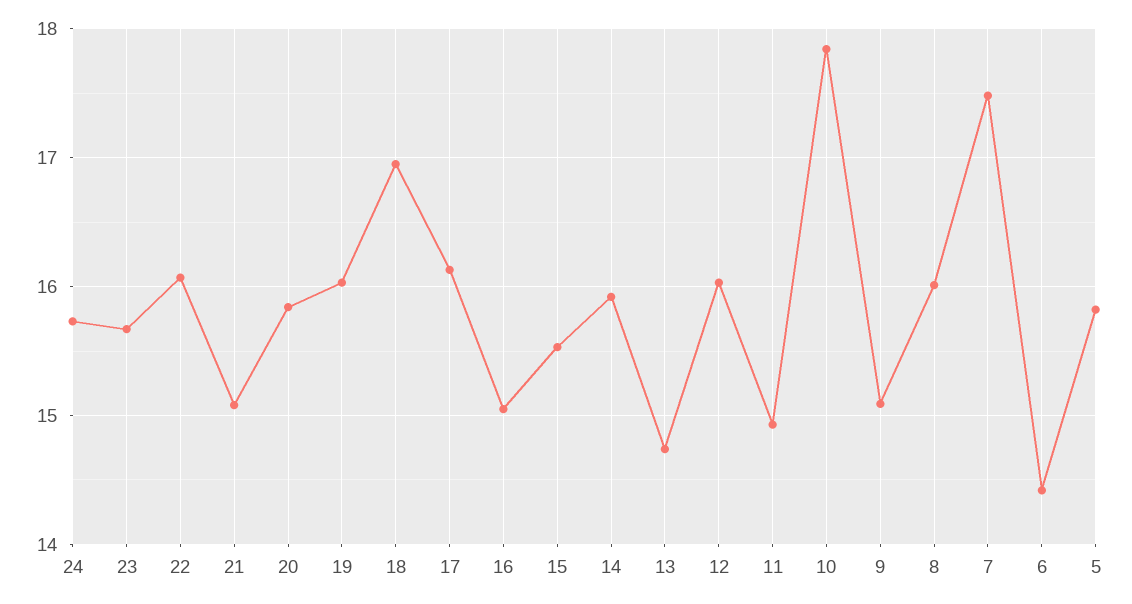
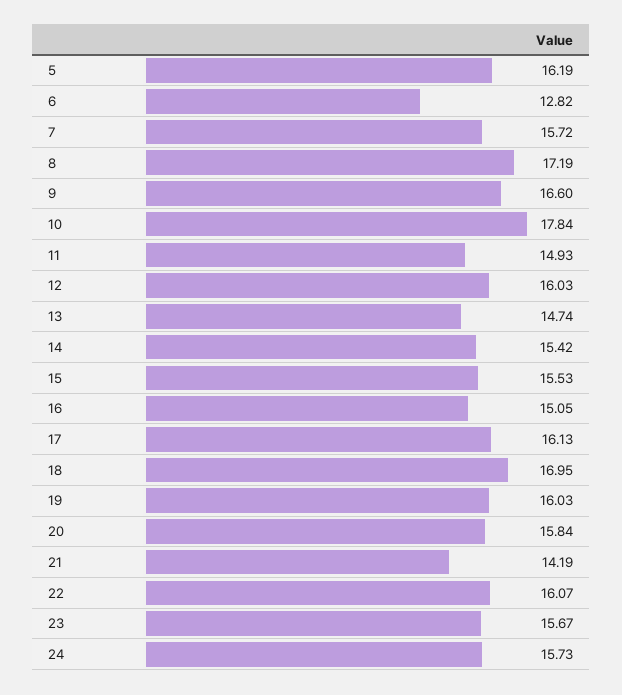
21: 15.1 -> 14.19
14: 15.9 -> 15.42
9: 15.1 -> 16.6
8: 16 -> 17.19
7: 17.5 -> 15.72
6: 14.4 -> 12.82
5: 15.8 -> 16.19

